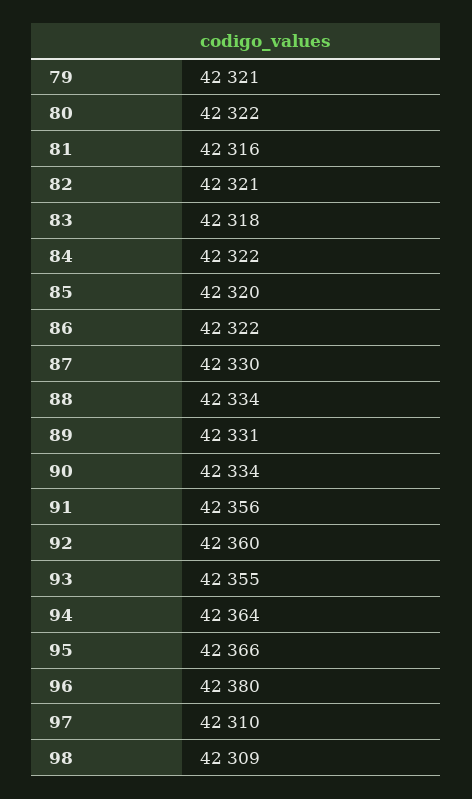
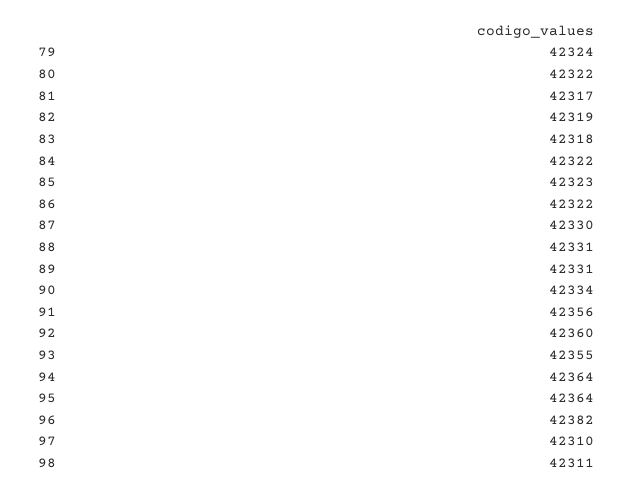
79: 42321 -> 42324
81: 42316 -> 42317
82: 42321 -> 42319
85: 42320 -> 42323
88: 42334 -> 42331
95: 42366 -> 42364
96: 42380 -> 42382
98: 42309 -> 42311

